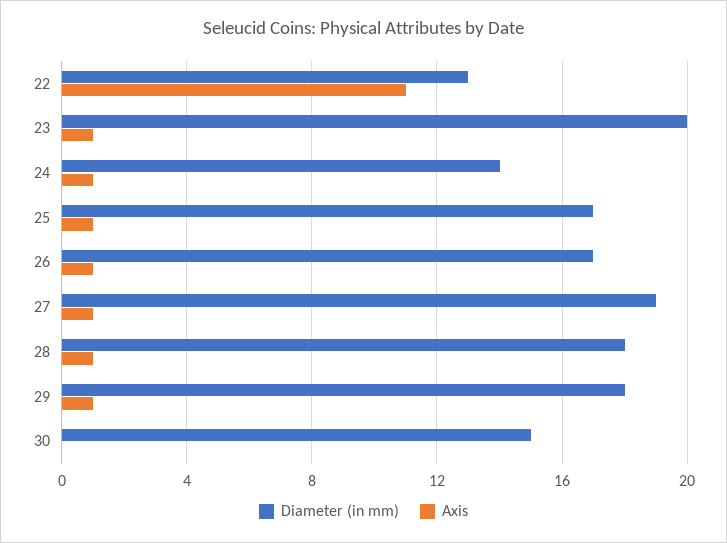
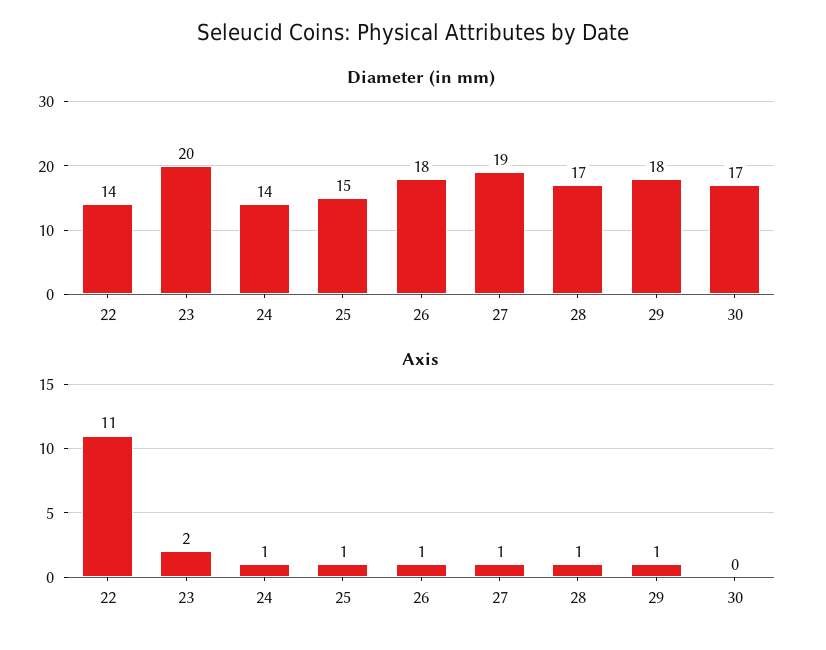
Diameter (in mm), 22: 13 -> 14
Axis, 23: 1 -> 2
Diameter (in mm), 25: 17 -> 15
Diameter (in mm), 26: 17 -> 18
Diameter (in mm), 28: 18 -> 17
Diameter (in mm), 30: 15 -> 17

